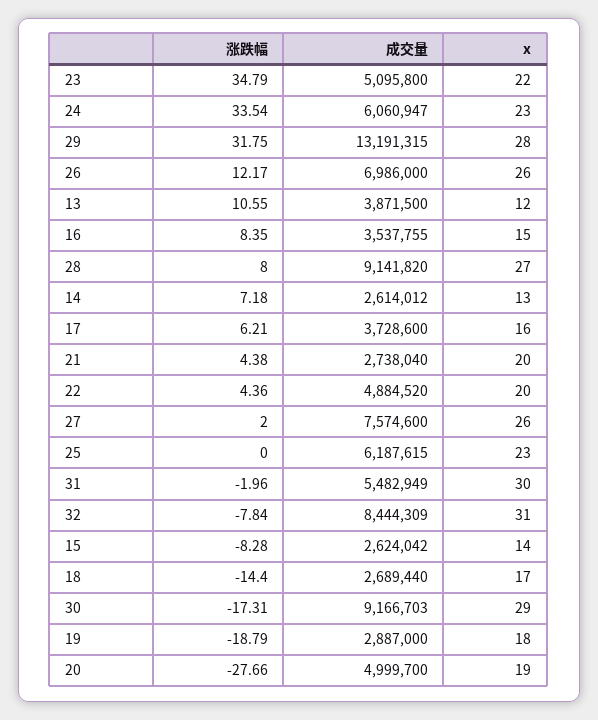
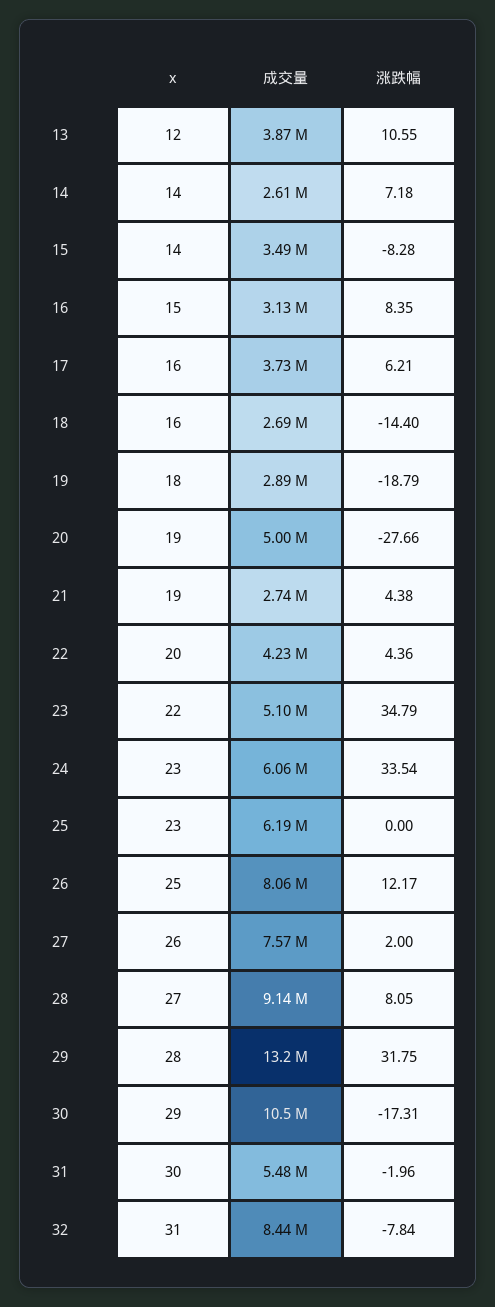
成交量, 26: 6986000 -> 8060000
x, 26: 26 -> 25
成交量, 16: 3537755 -> 3130000
涨跌幅, 28: 8 -> 8.05
x, 14: 13 -> 14
x, 21: 20 -> 19
成交量, 22: 4884520 -> 4230000
成交量, 15: 2624042 -> 3490000
x, 18: 17 -> 16
成交量, 30: 9166703 -> 10500000

